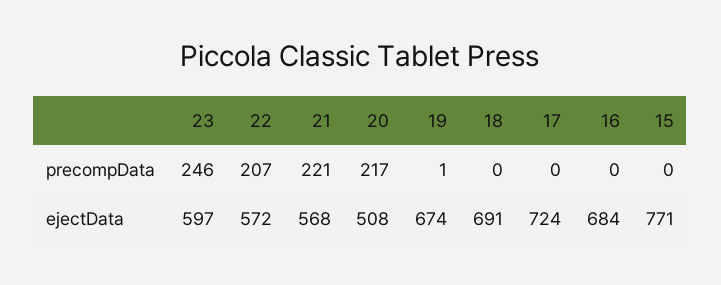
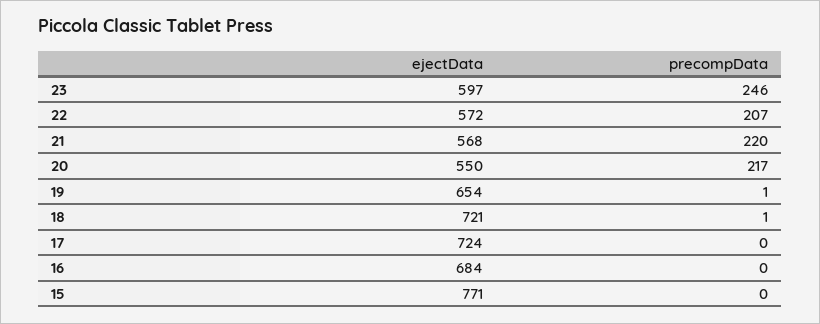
21, precompData: 221 -> 220
18, precompData: 0 -> 1
20, ejectData: 508 -> 550
19, ejectData: 674 -> 654
18, ejectData: 691 -> 721

